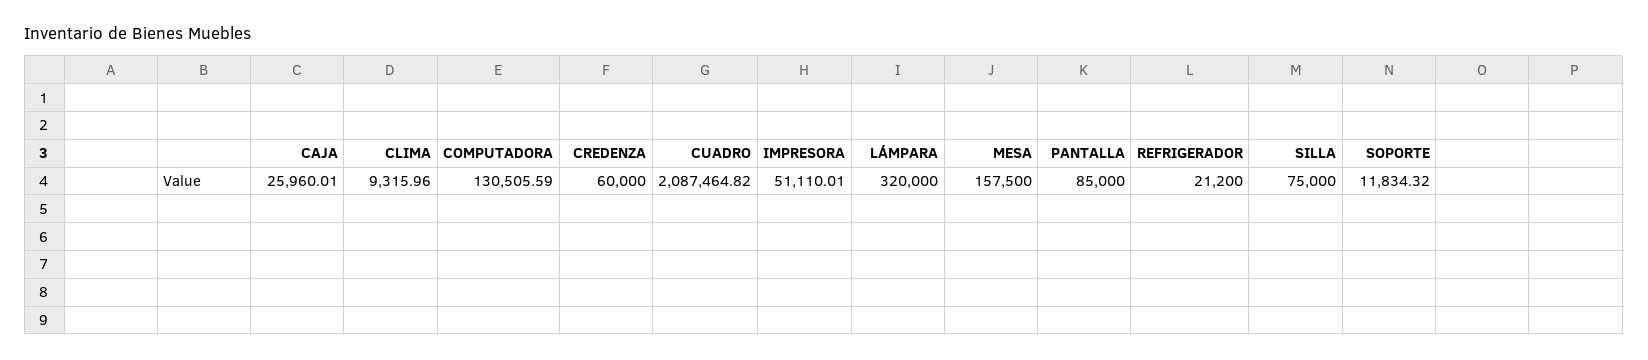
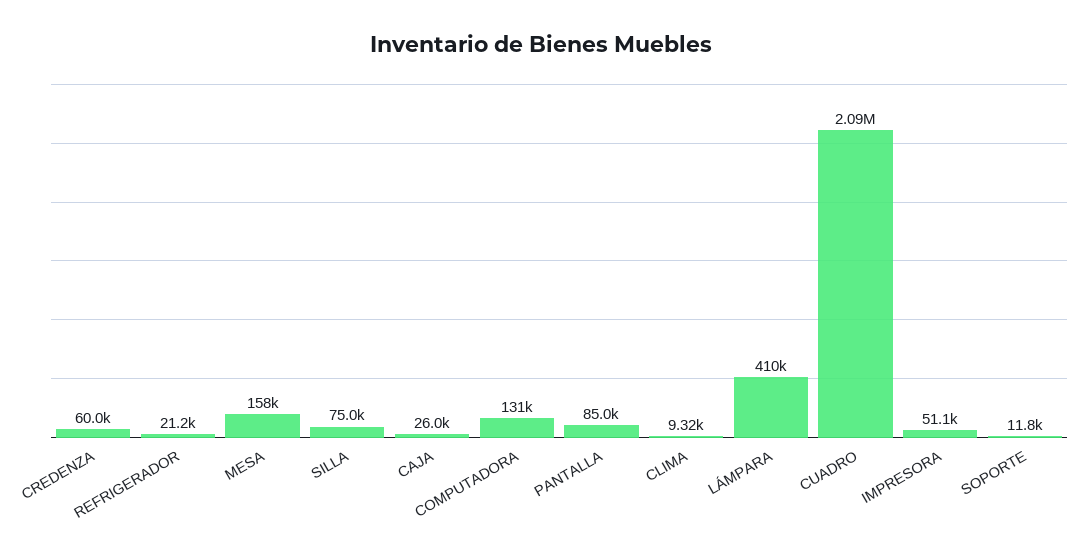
LÁMPARA: 320000 -> 410000

